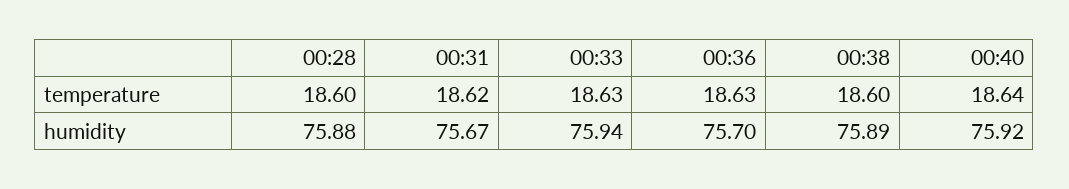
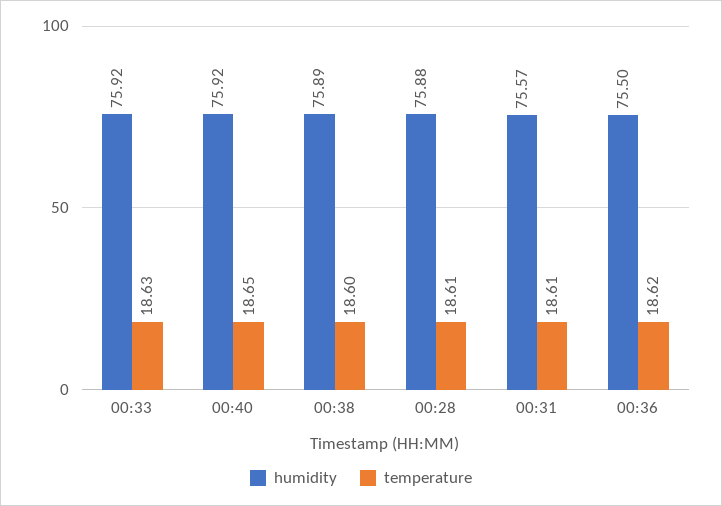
temperature, 00:28: 18.6 -> 18.61
temperature, 00:31: 18.62 -> 18.61
temperature, 00:36: 18.63 -> 18.62
temperature, 00:40: 18.64 -> 18.65
humidity, 00:31: 75.67 -> 75.57
humidity, 00:33: 75.94 -> 75.92
humidity, 00:36: 75.7 -> 75.5

